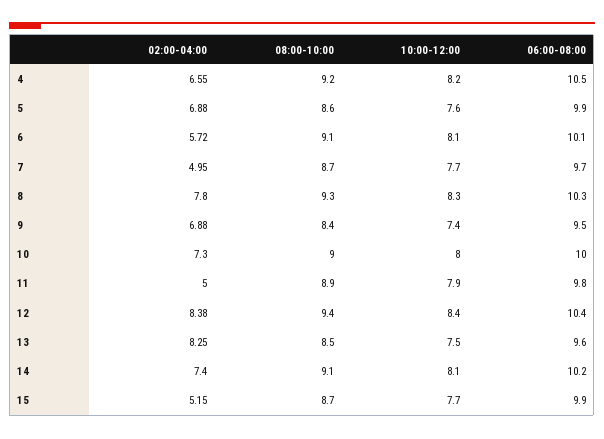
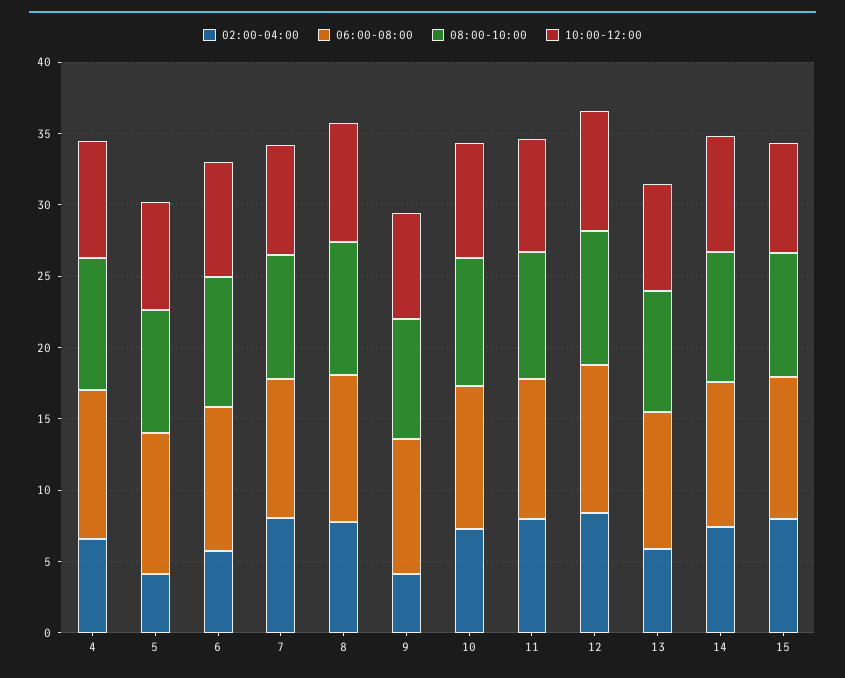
02:00-04:00, 5: 6.88 -> 4
02:00-04:00, 7: 4.95 -> 8
02:00-04:00, 9: 6.88 -> 4
02:00-04:00, 11: 5 -> 8
02:00-04:00, 13: 8.25 -> 6
02:00-04:00, 15: 5.15 -> 8

